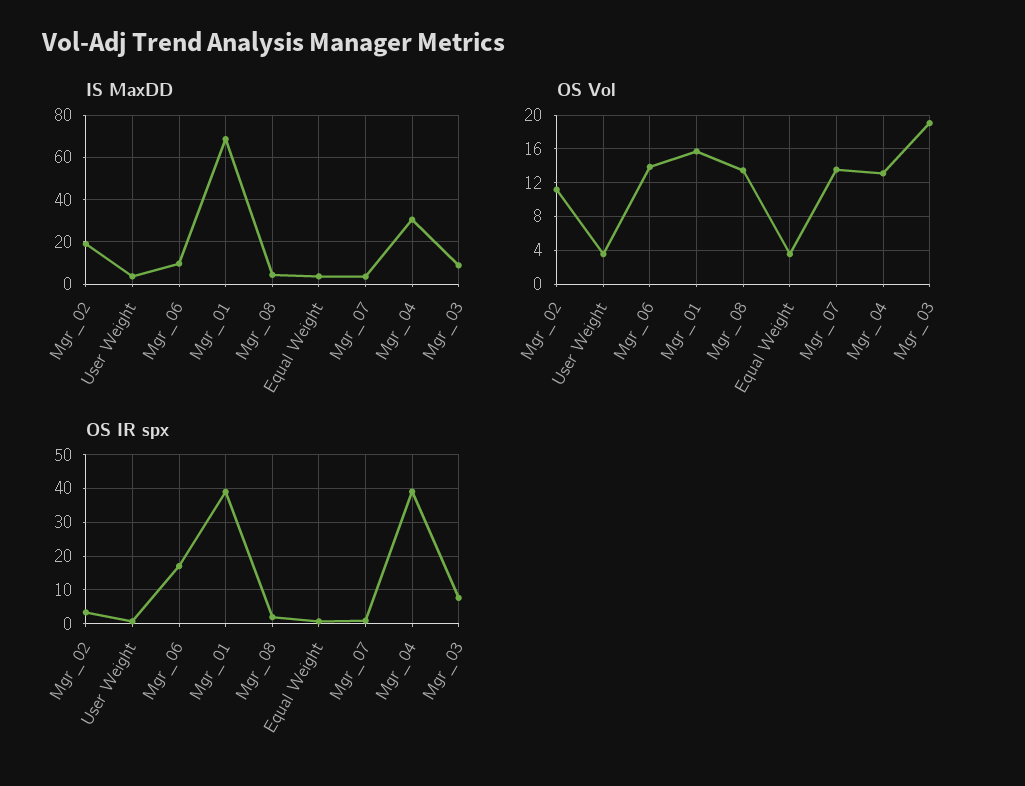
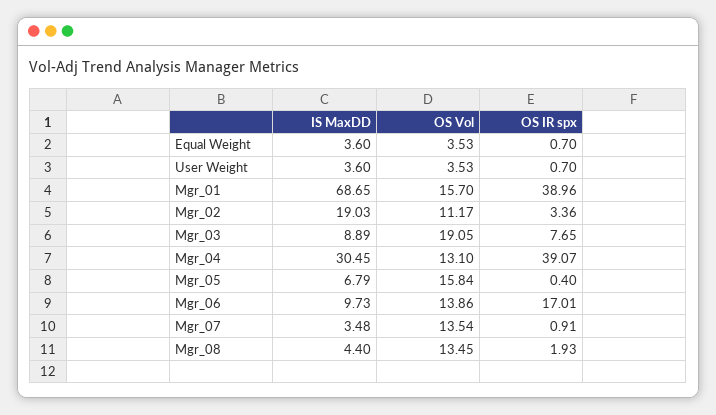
IS MaxDD, Mgr_05: none -> 6.79
OS Vol, Mgr_05: none -> 15.84
OS IR spx, Mgr_05: none -> 0.4

